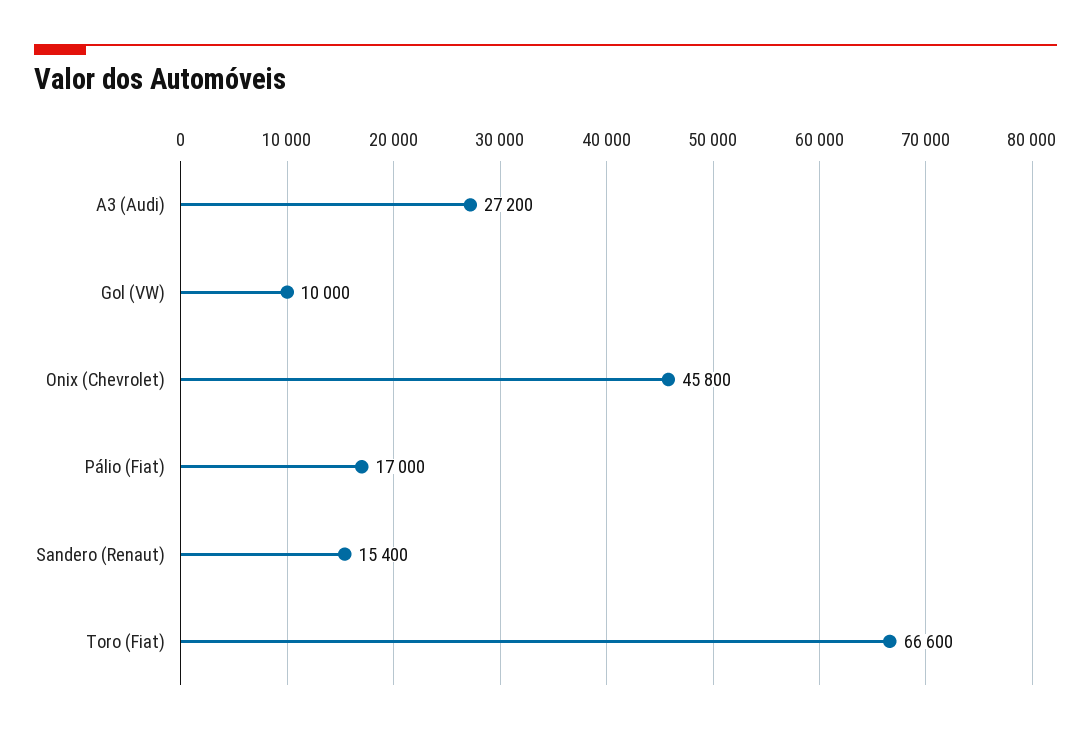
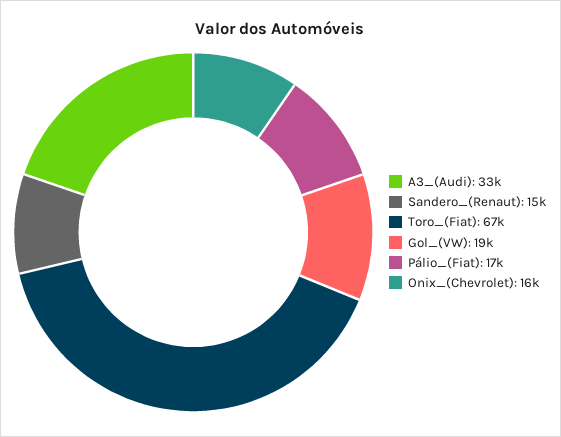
A3 (Audi): 27200 -> 33000
Gol (VW): 10000 -> 19000
Onix (Chevrolet): 45800 -> 16000

